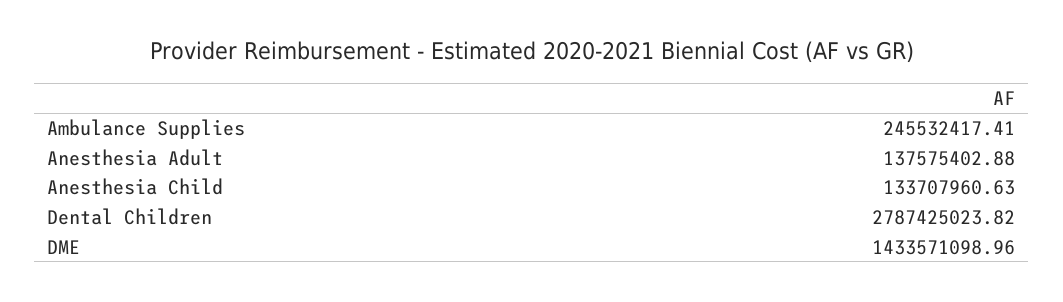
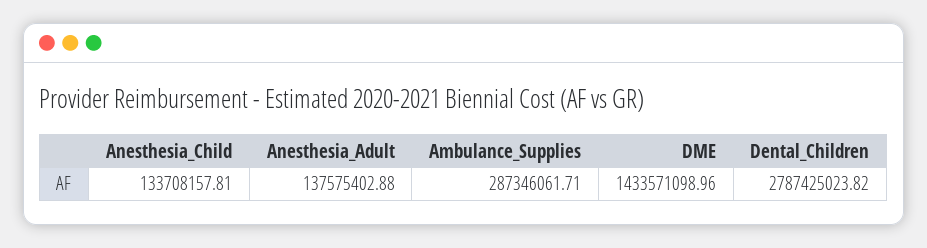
Ambulance Supplies: 245532417.41 -> 287346061.71
Anesthesia Child: 133707960.63 -> 133708157.81

